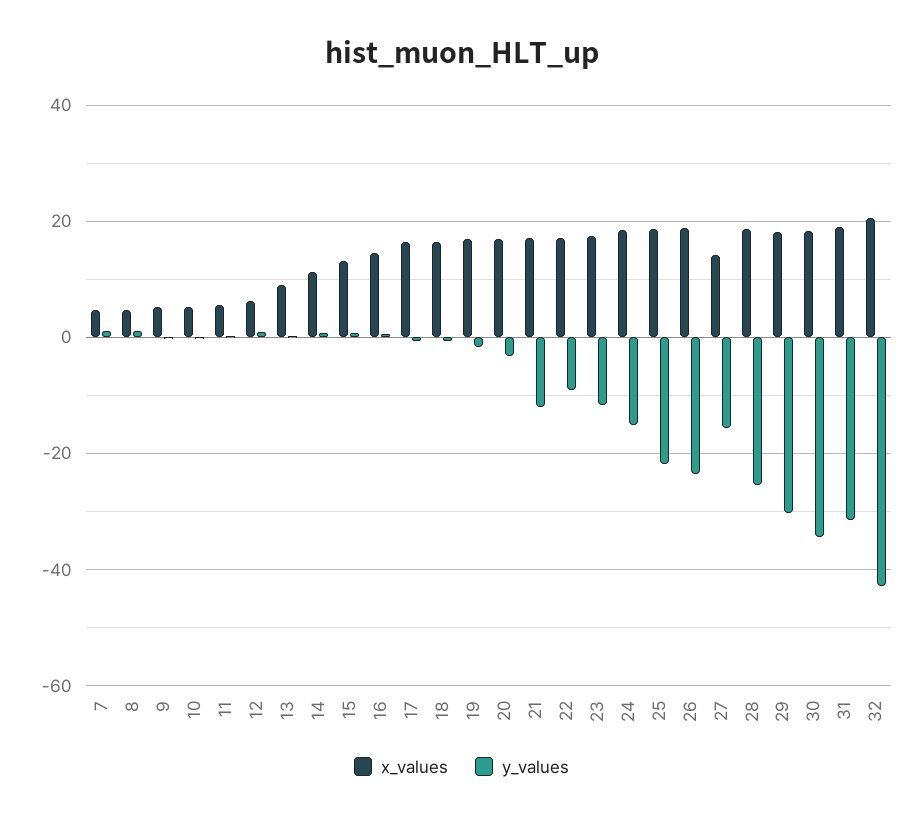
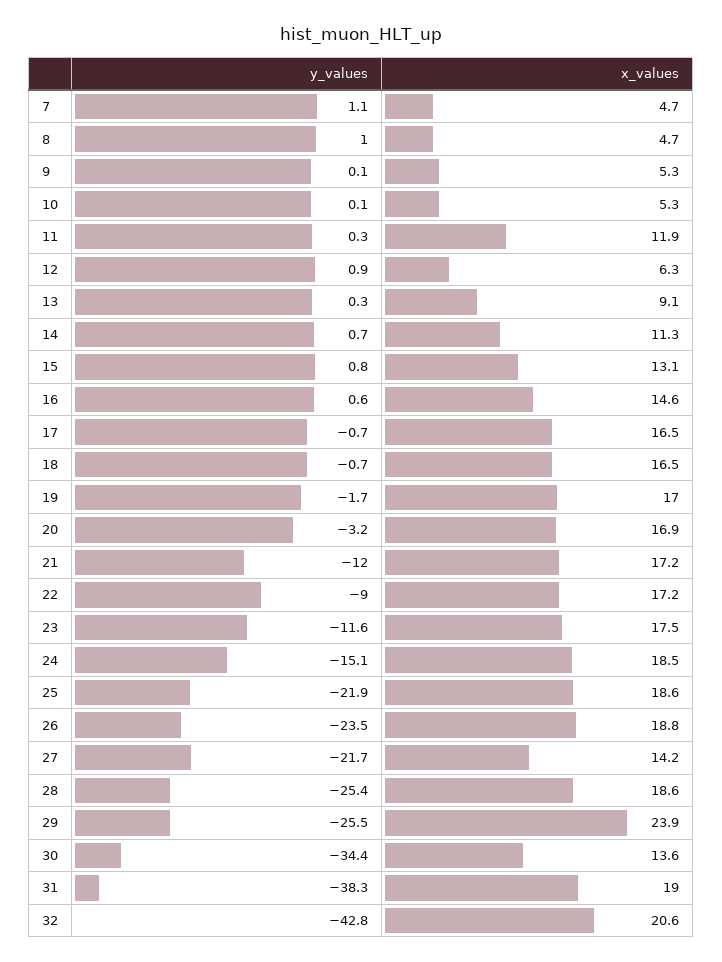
x_values, 11: 6 -> 11.9
y_values, 27: -16 -> -21.7
x_values, 29: 18 -> 23.9
y_values, 29: -30 -> -25.5
x_values, 30: 18 -> 13.6
y_values, 31: -32 -> -38.3

